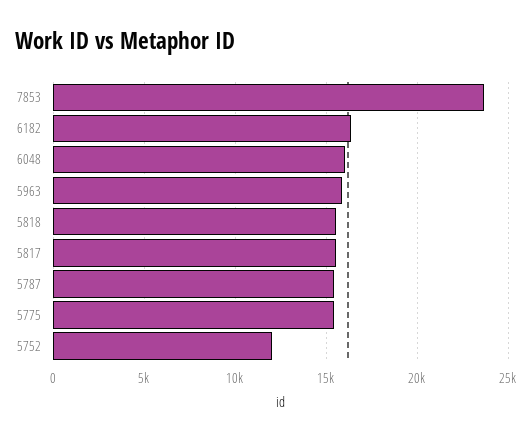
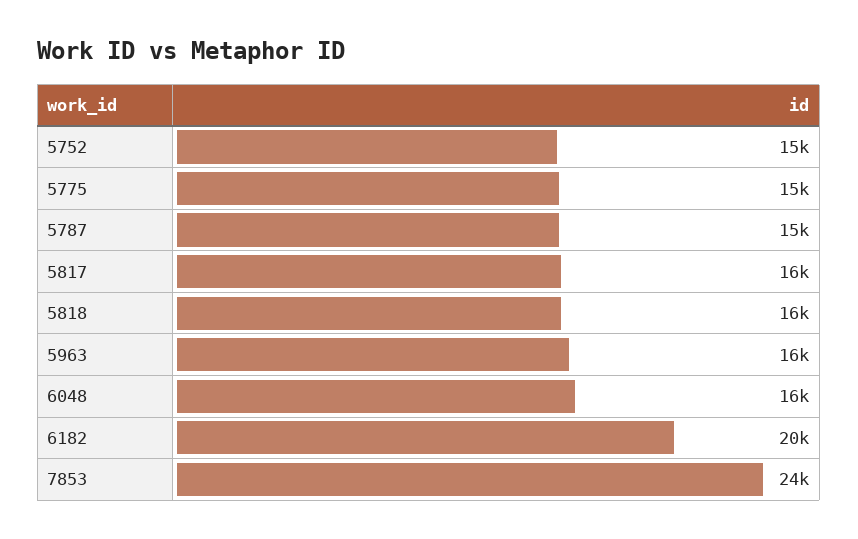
6182: 16500 -> 20000
5752: 12000 -> 15000

